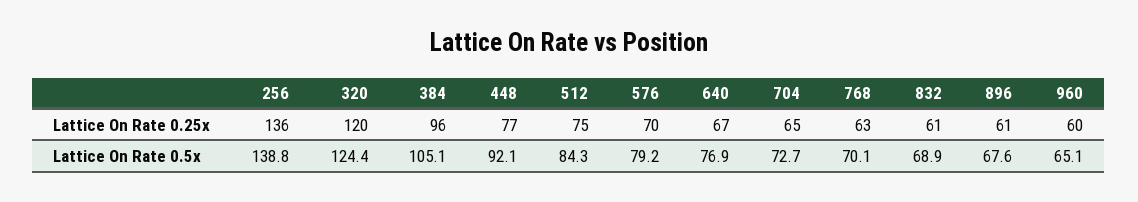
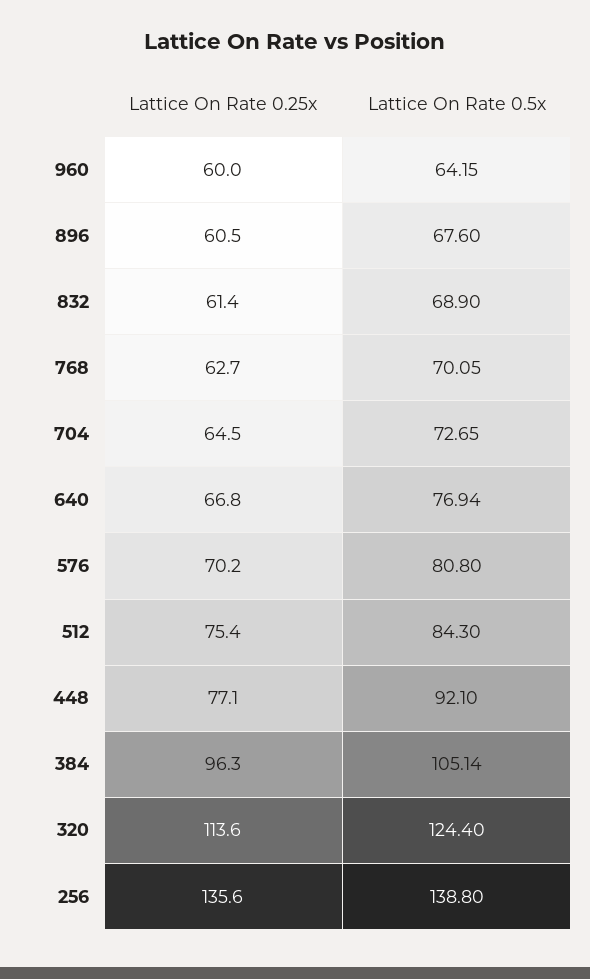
320, Lattice On Rate 0.25x: 120 -> 113.6
576, Lattice On Rate 0.5x: 79.2 -> 80.8
960, Lattice On Rate 0.5x: 65.1 -> 64.15

